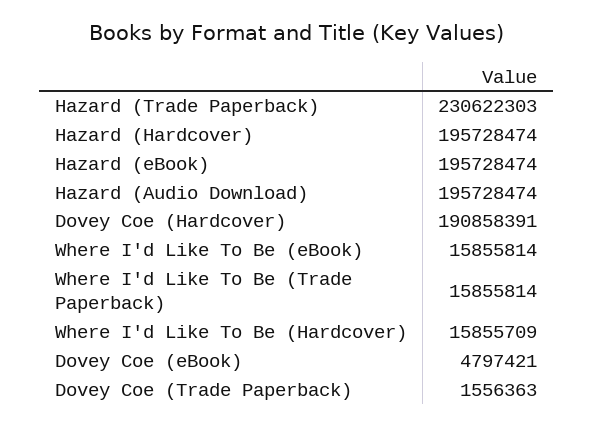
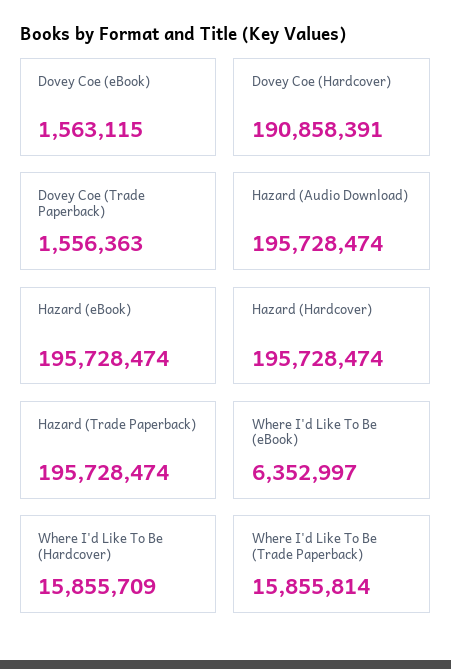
Hazard (Trade Paperback): 230622303 -> 195728474
Where I'd Like To Be (eBook): 15855814 -> 6352997
Dovey Coe (eBook): 4797421 -> 1563115

